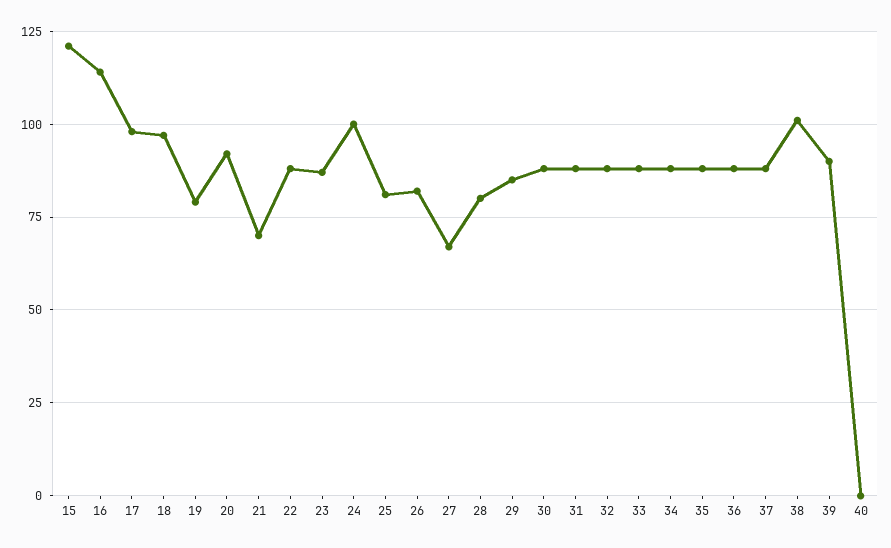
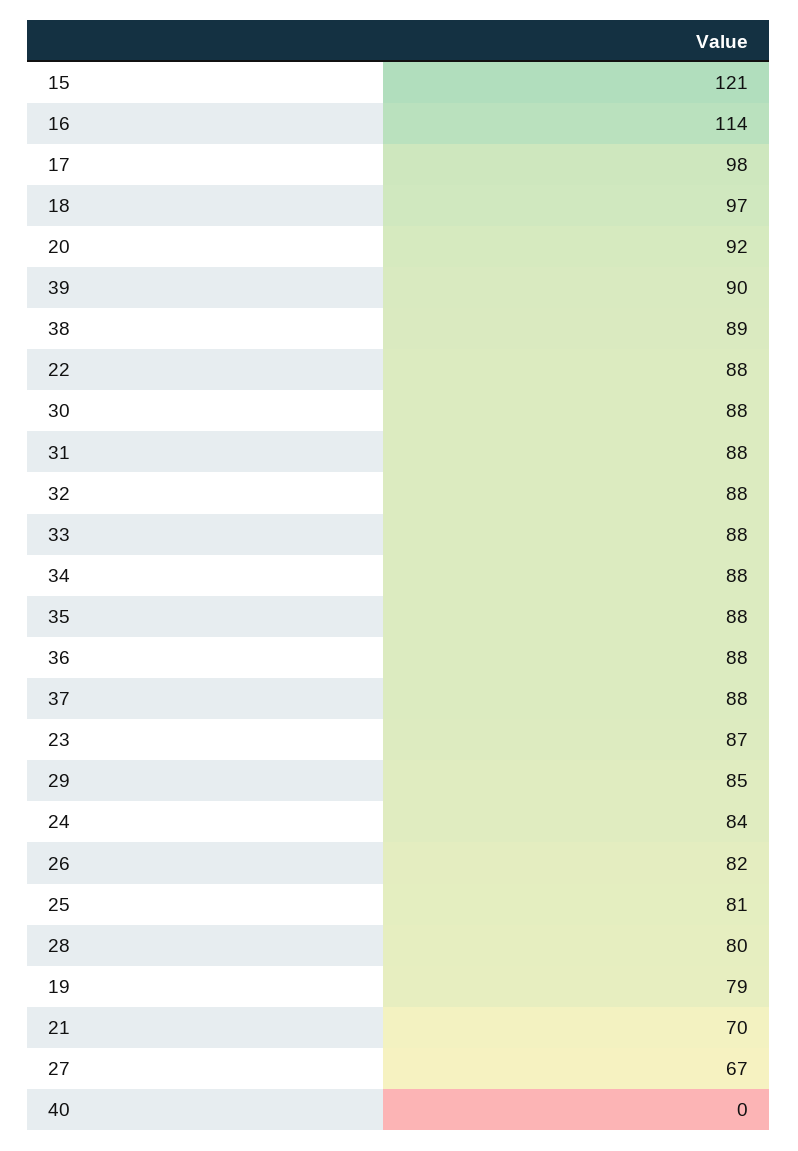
24: 100 -> 84
38: 100 -> 89

